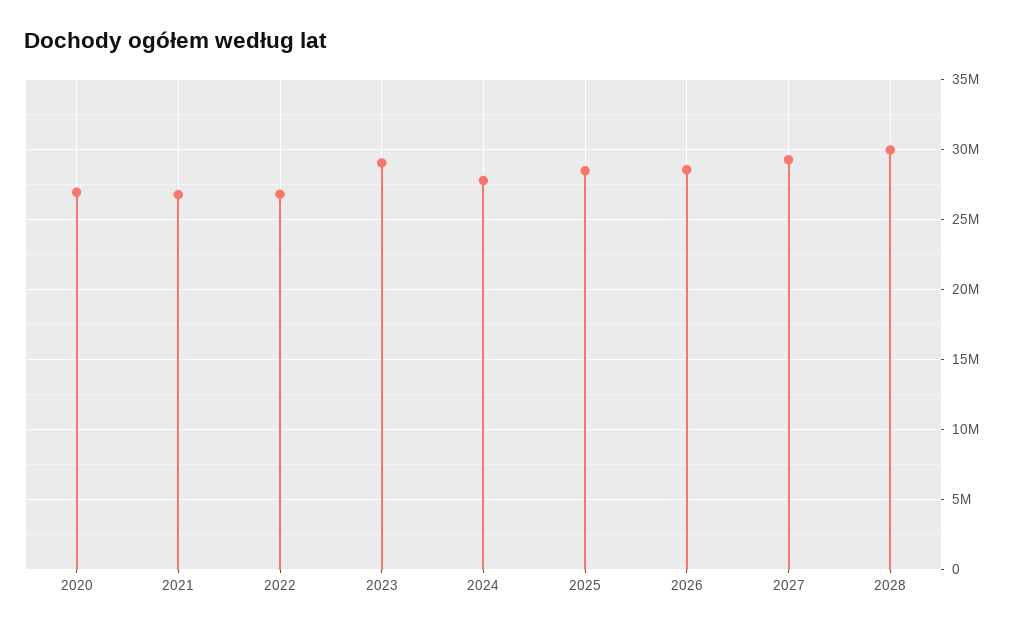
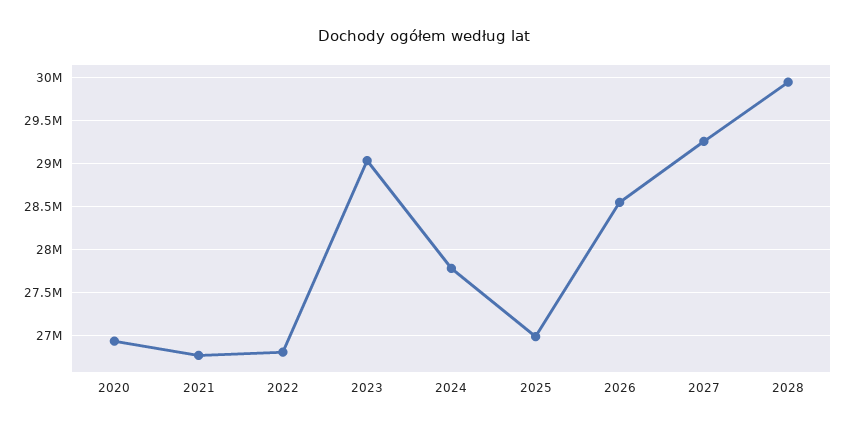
2025: 28500000 -> 27000000

